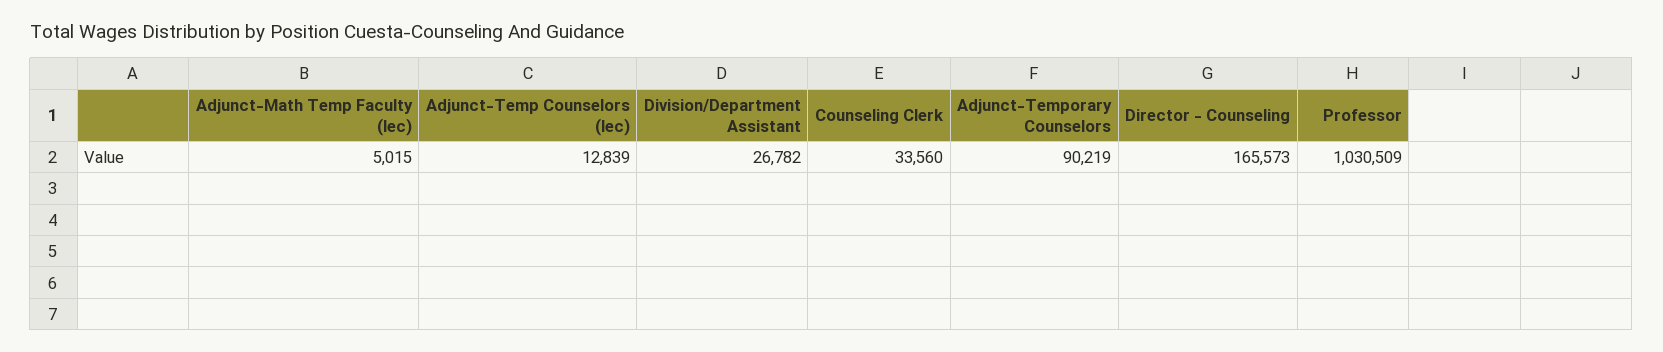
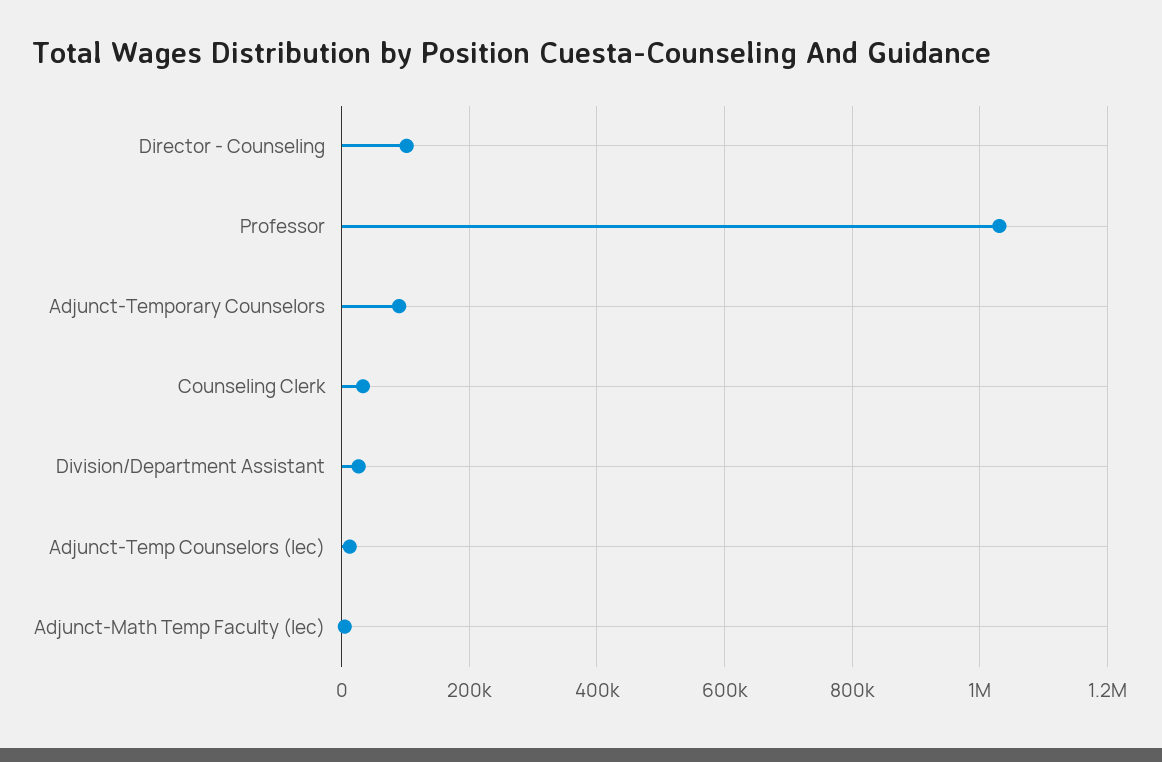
Director - Counseling: 165573 -> 100000

